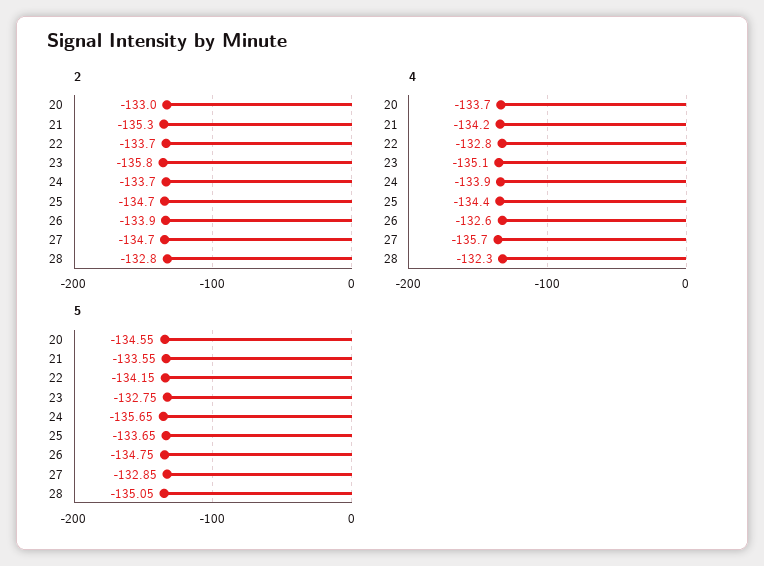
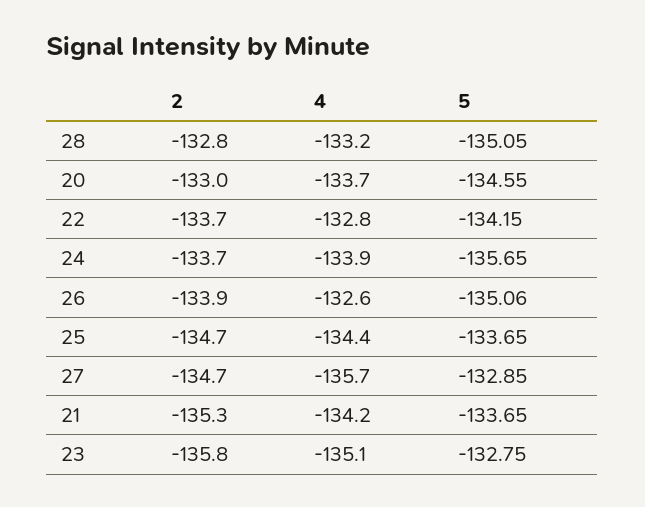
4, 28: -132.3 -> -133.2
5, 21: -133.55 -> -133.65
5, 26: -134.75 -> -135.06

